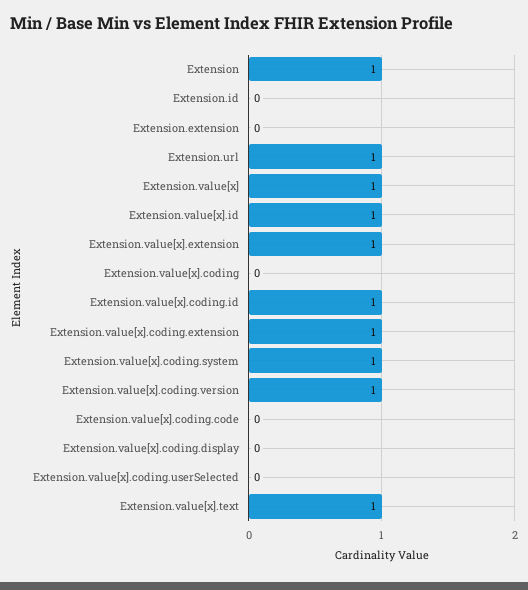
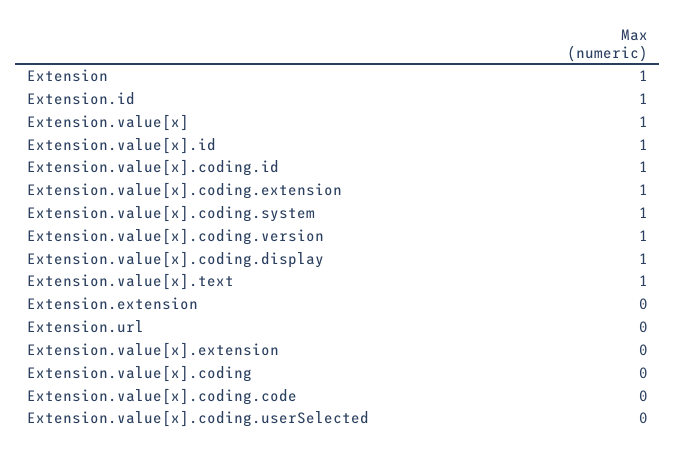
Extension.id: 0 -> 1
Extension.url: 1 -> 0
Extension.value[x].extension: 1 -> 0
Extension.value[x].coding.display: 0 -> 1

